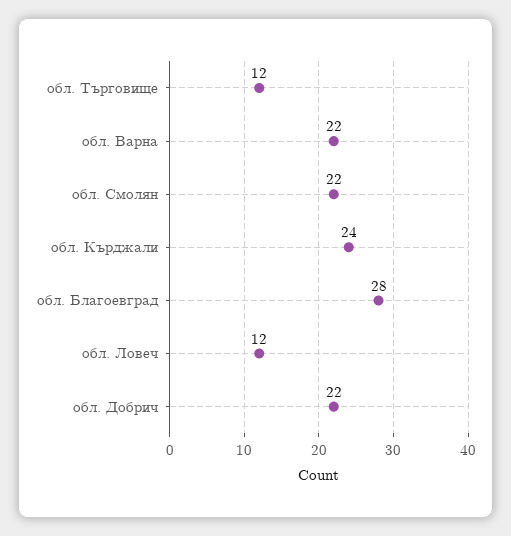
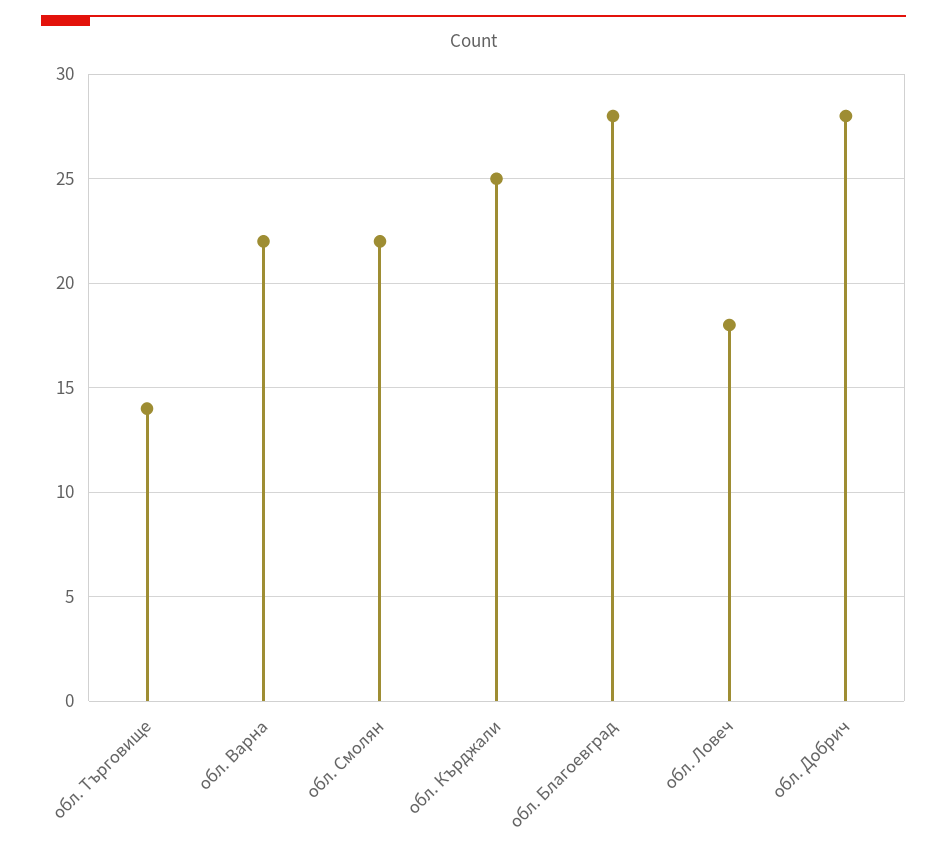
обл. Търговище: 12 -> 14
обл. Кърджали: 24 -> 25
обл. Ловеч: 12 -> 18
обл. Добрич: 22 -> 28

